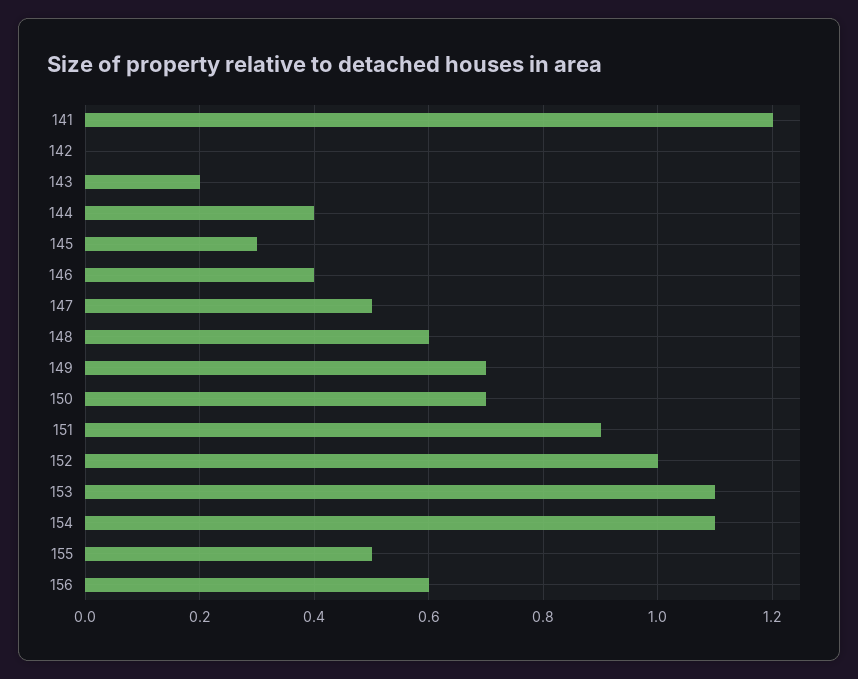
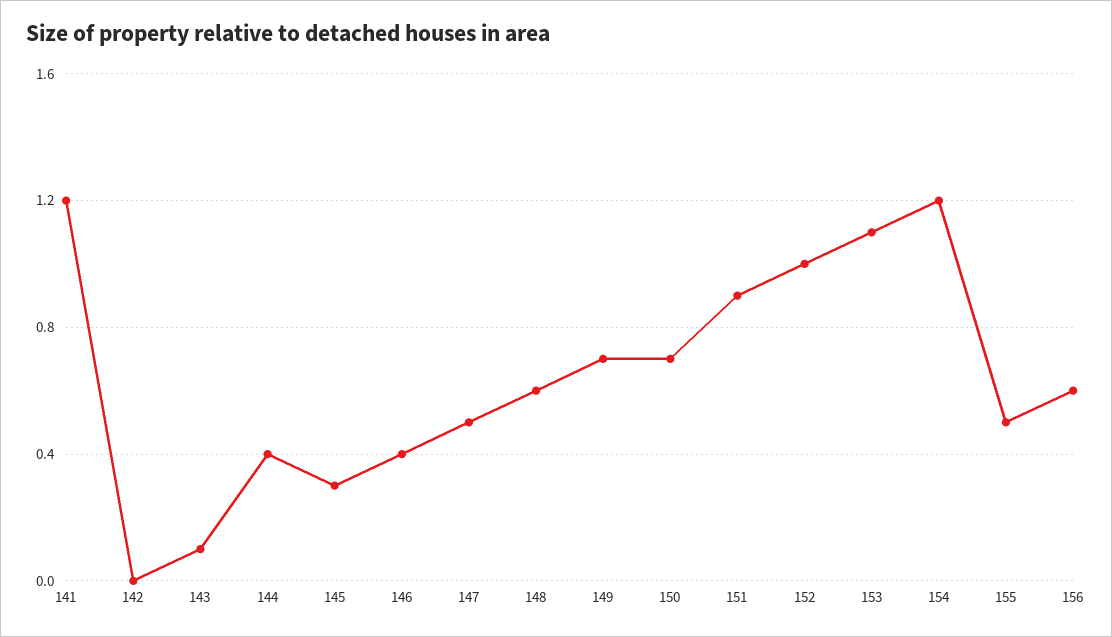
143: 0.2 -> 0.1
154: 1.1 -> 1.2

